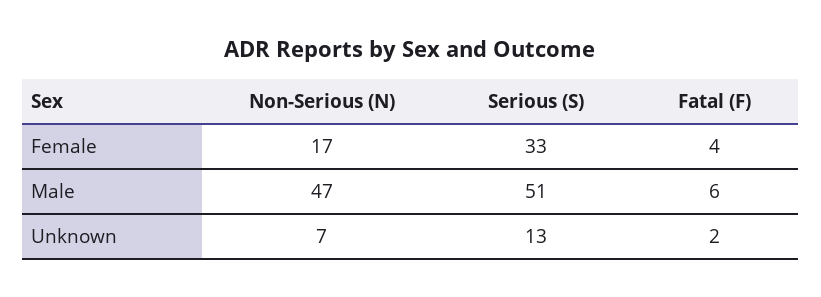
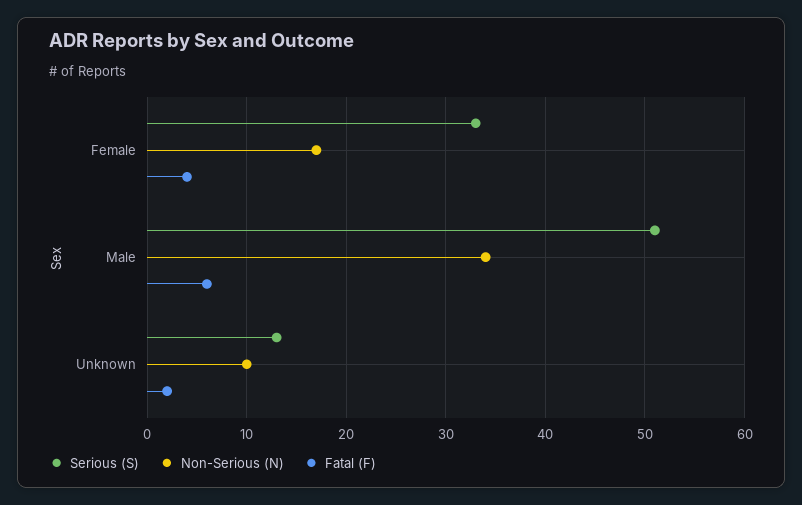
Non-Serious (N), Male: 47 -> 34
Non-Serious (N), Unknown: 7 -> 10

